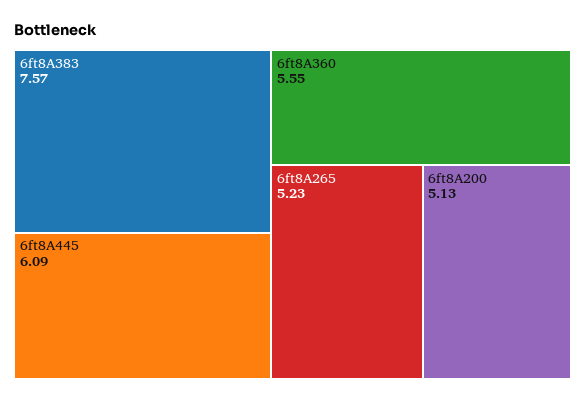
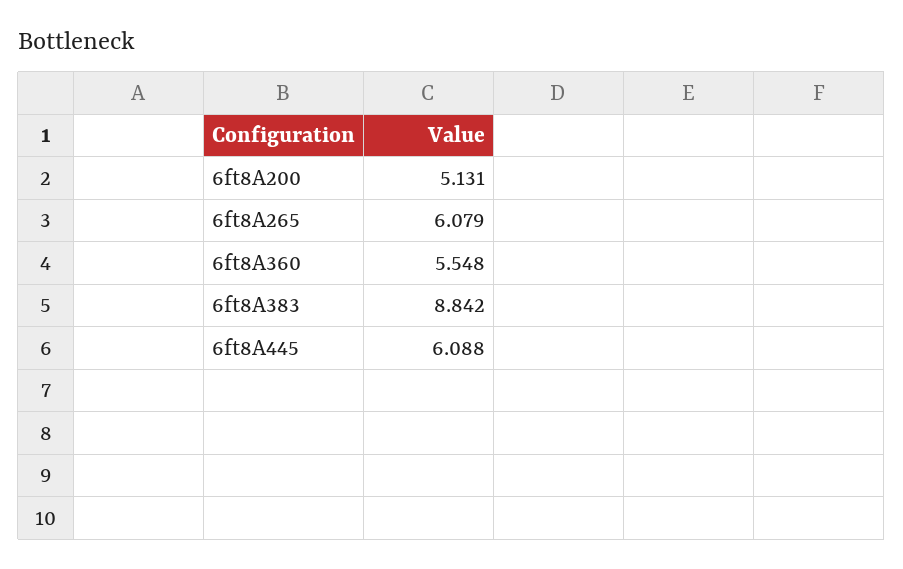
6ft8A383: 7.57 -> 8.842
6ft8A265: 5.23 -> 6.079

